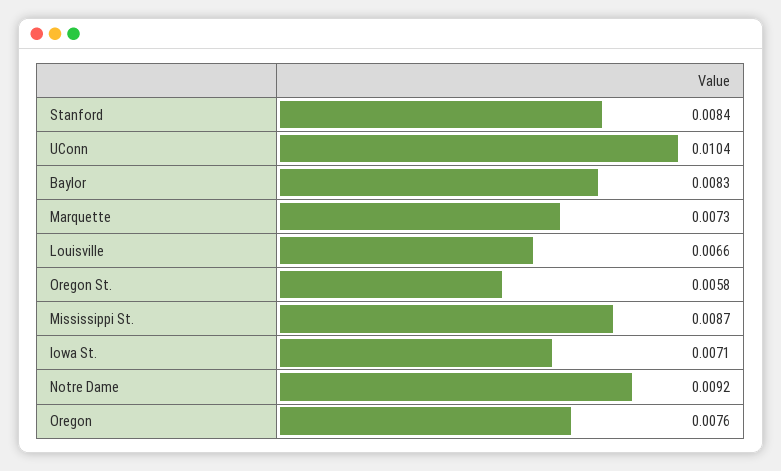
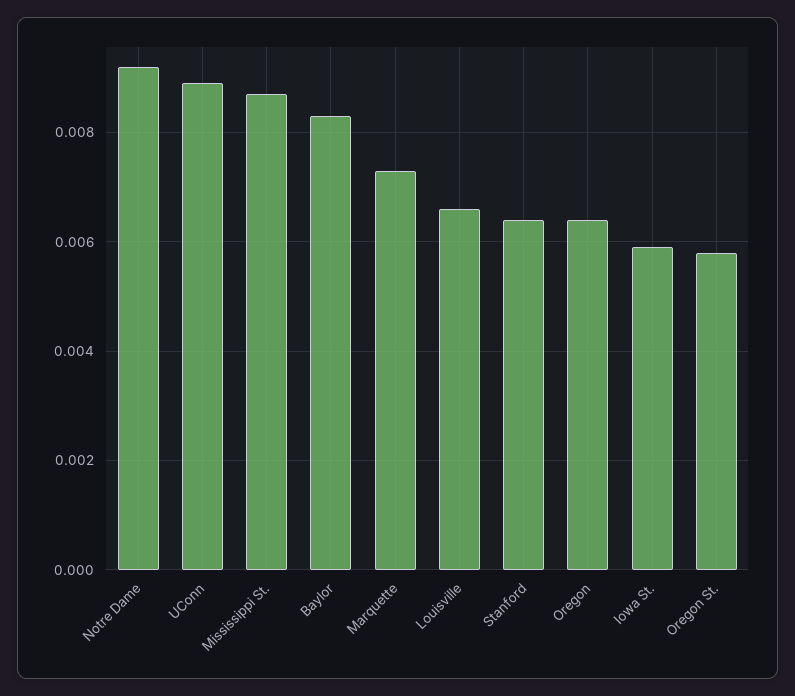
Stanford: 0.0084 -> 0.0065
UConn: 0.0104 -> 0.009
Iowa St.: 0.0071 -> 0.006
Oregon: 0.0076 -> 0.0065

